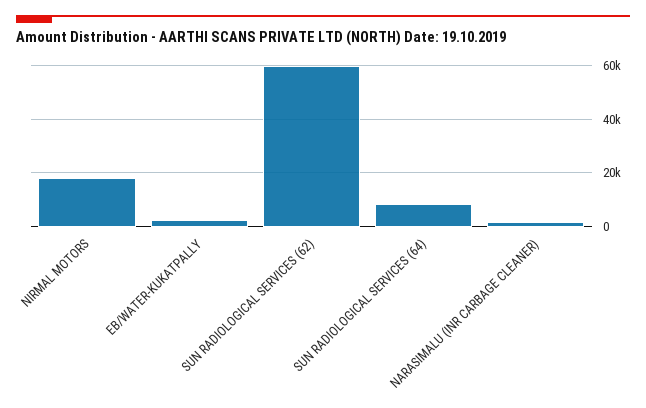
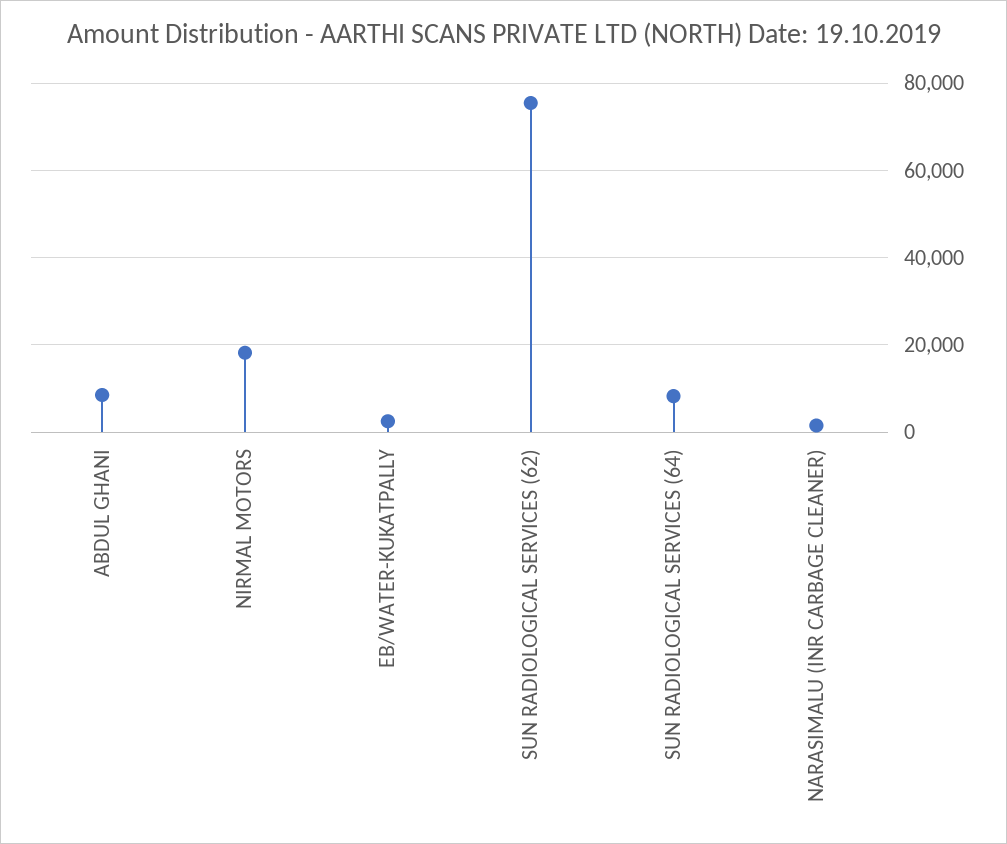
SUN RADIOLOGICAL SERVICES (62): 60000 -> 76000
ABDUL GHANI: none -> 8000

